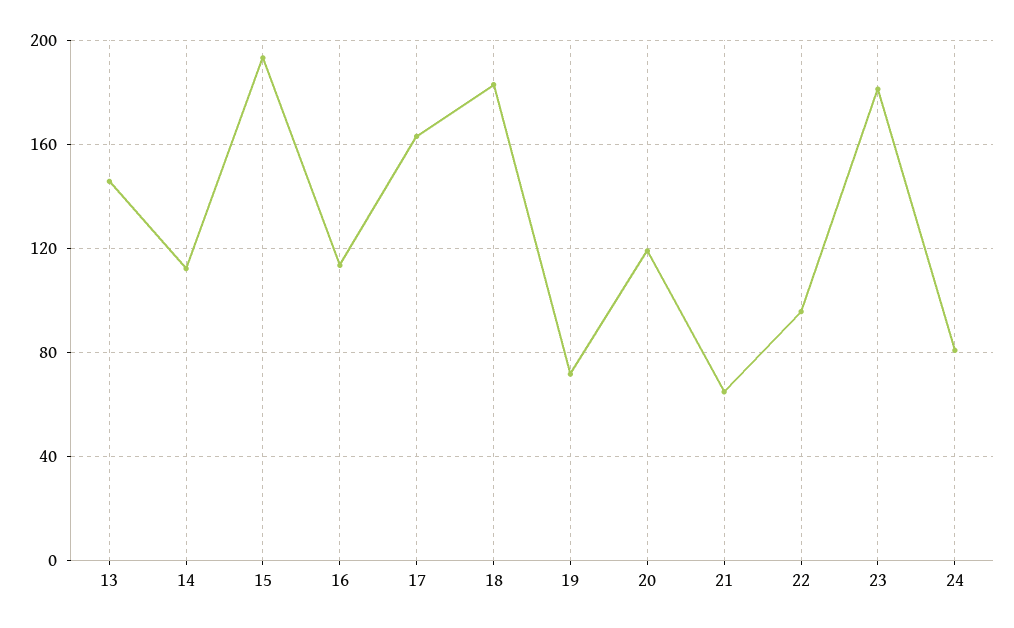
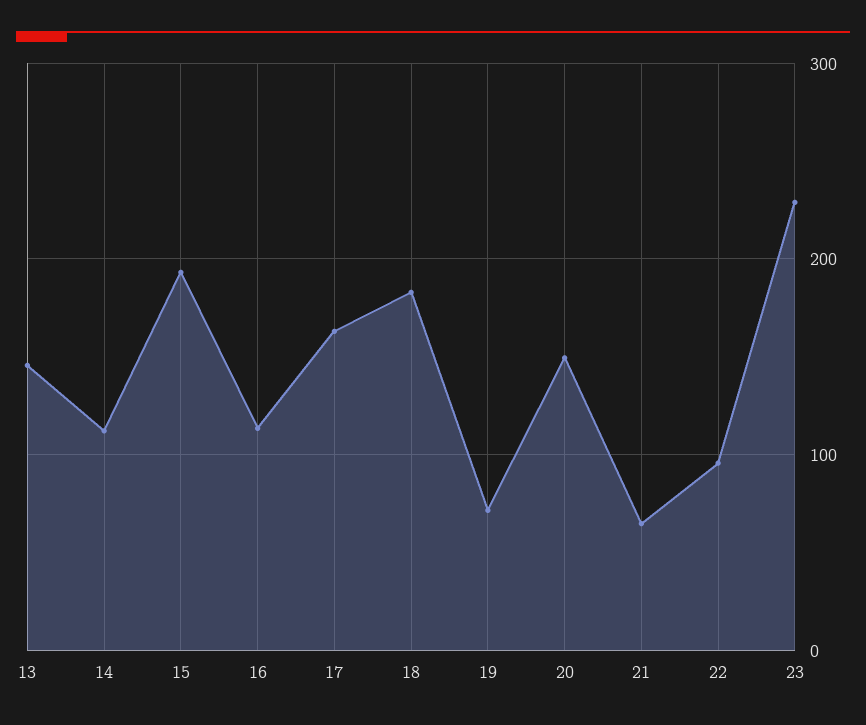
20: 120 -> 150
23: 180 -> 230
24: 80 -> none

